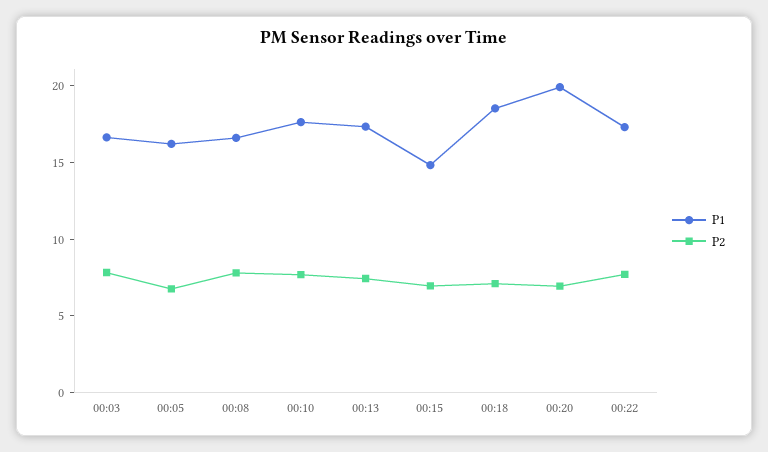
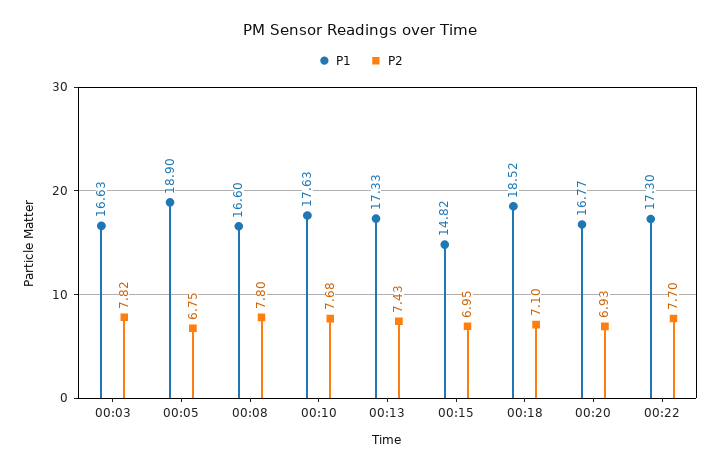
P1, 00:05: 16 -> 18.9
P1, 00:20: 20 -> 16.77

